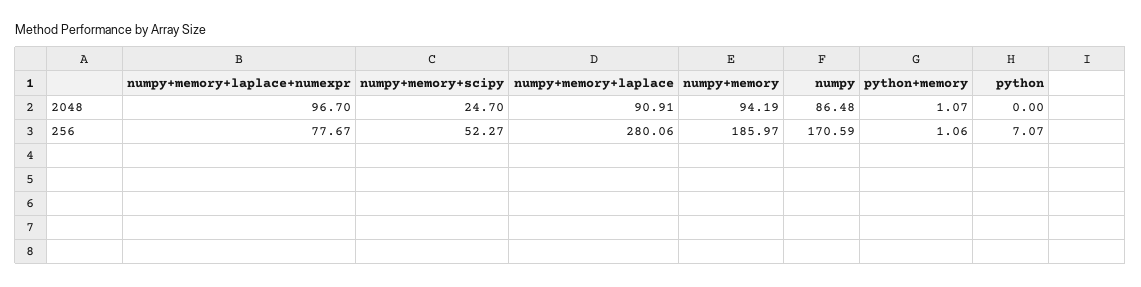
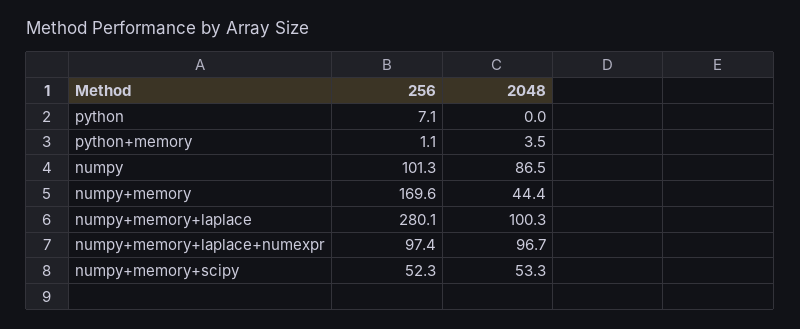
numpy+memory+scipy, 2048: 24.7 -> 53.3
numpy+memory+laplace, 2048: 90.91 -> 100.3
numpy+memory, 2048: 94.19 -> 44.4
python+memory, 2048: 1.07 -> 3.5
numpy+memory+laplace+numexpr, 256: 77.67 -> 97.4
numpy+memory, 256: 185.97 -> 169.6
numpy, 256: 170.59 -> 101.3

